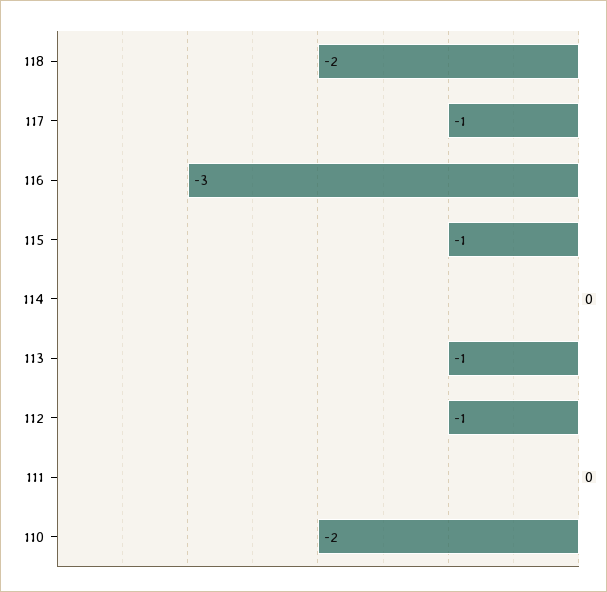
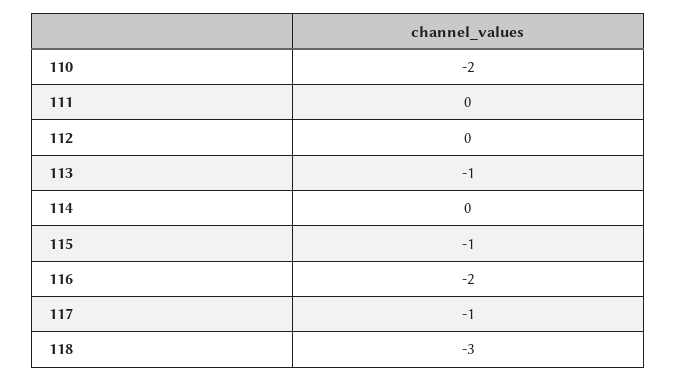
118: -2 -> -3
116: -3 -> -2
112: -1 -> 0

